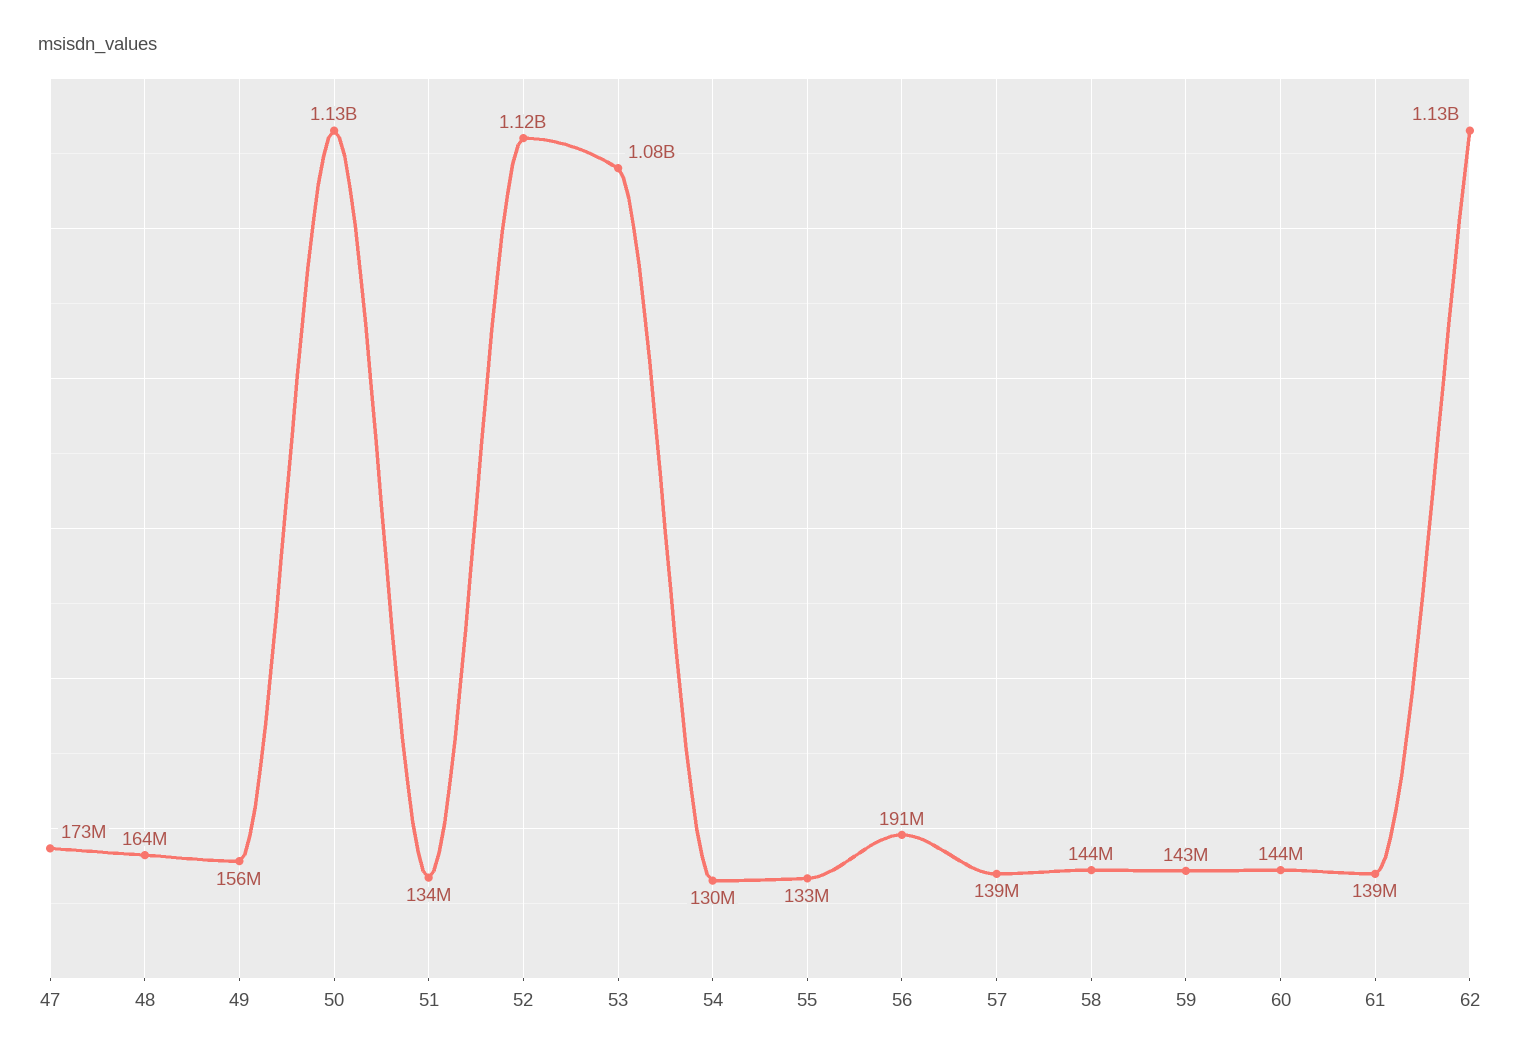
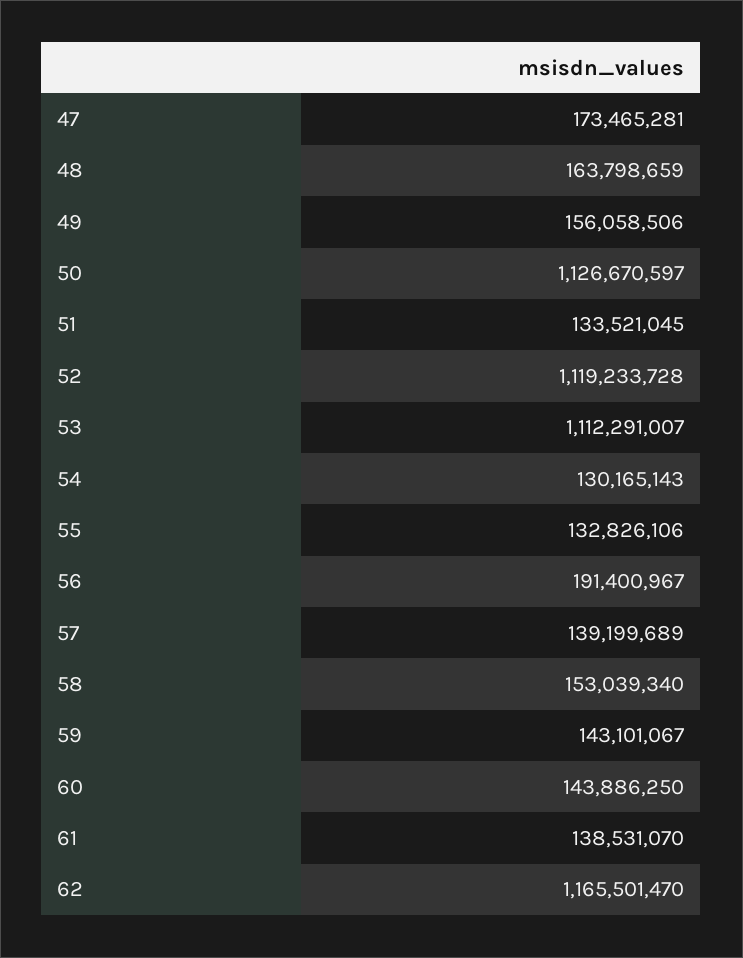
53: 1080000000 -> 1112291007
58: 144000000 -> 153039340
62: 1130000000 -> 1165501470

